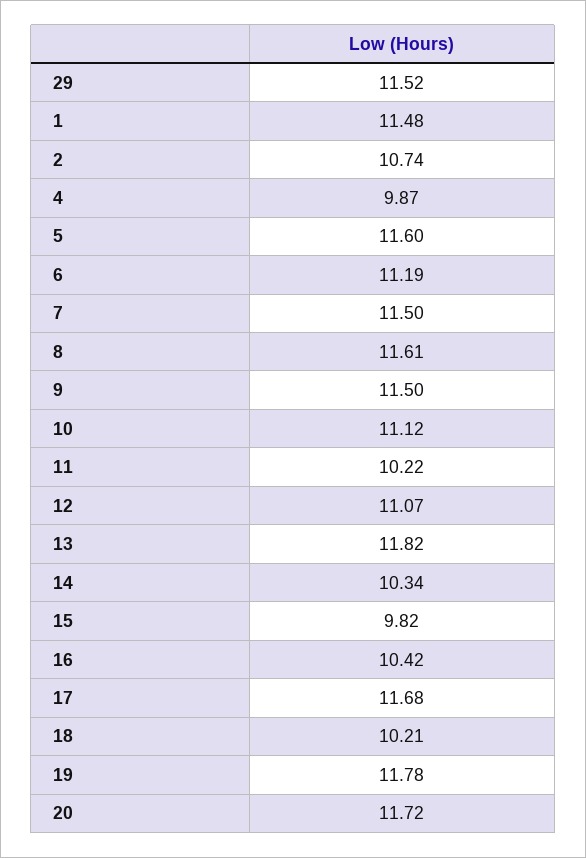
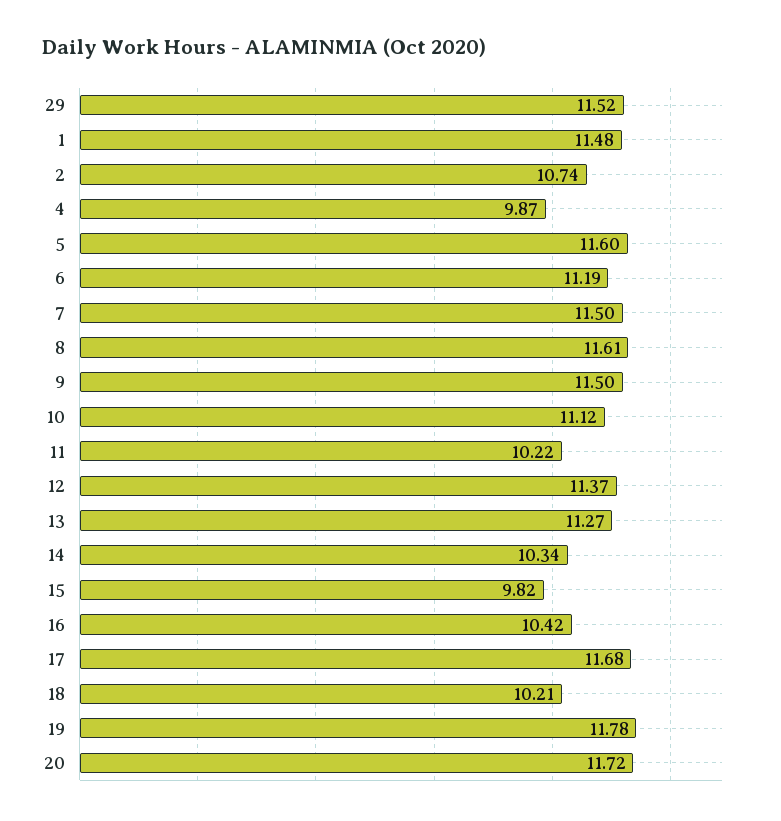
12: 11.07 -> 11.37
13: 11.82 -> 11.27

